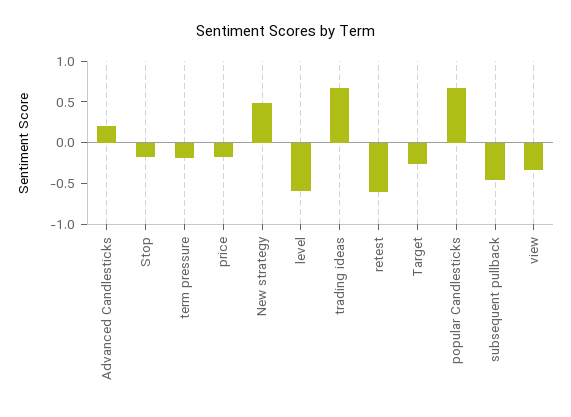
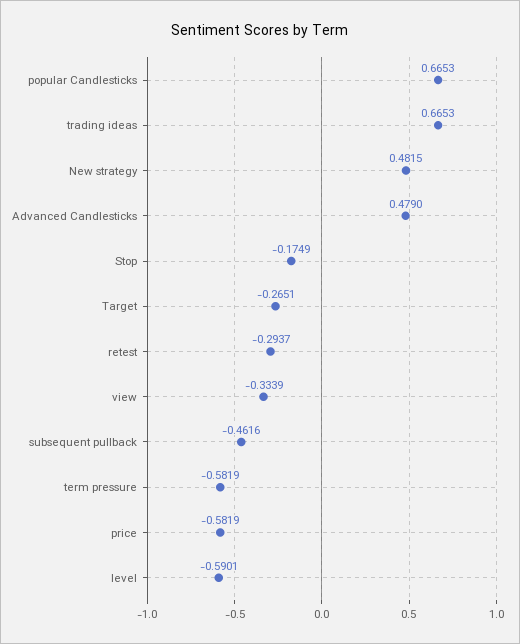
Advanced Candlesticks: 0.2 -> 0.479
term pressure: -0.2 -> -0.5819
price: -0.2 -> -0.5819
retest: -0.6 -> -0.2937

